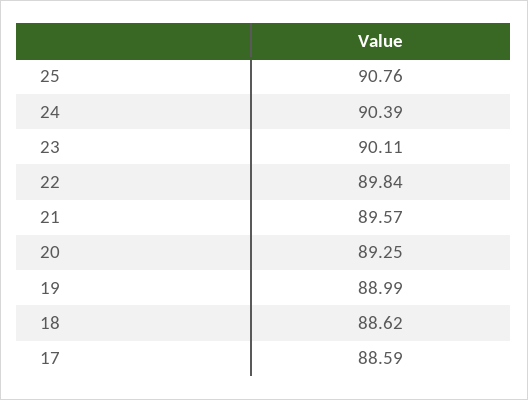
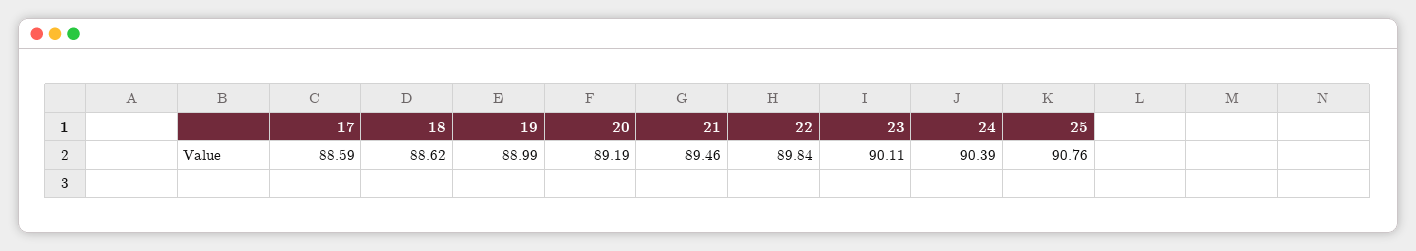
21: 89.57 -> 89.46
20: 89.25 -> 89.19

